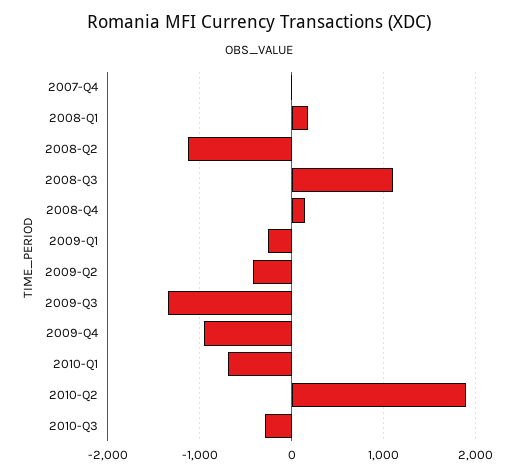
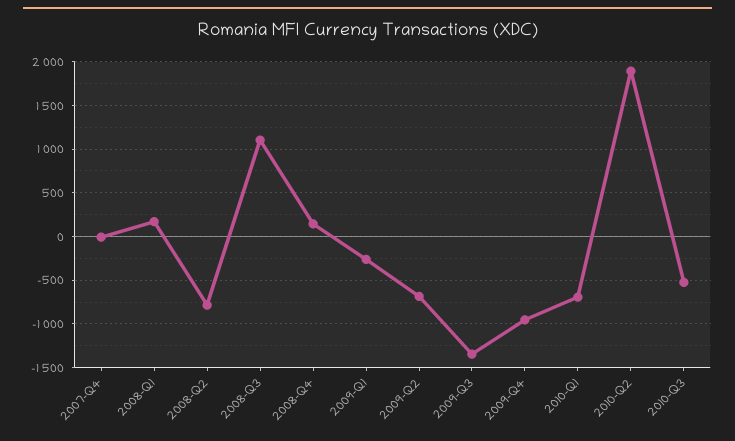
2008-Q2: -1100 -> -800
2009-Q2: -400 -> -700
2010-Q3: -300 -> -500

